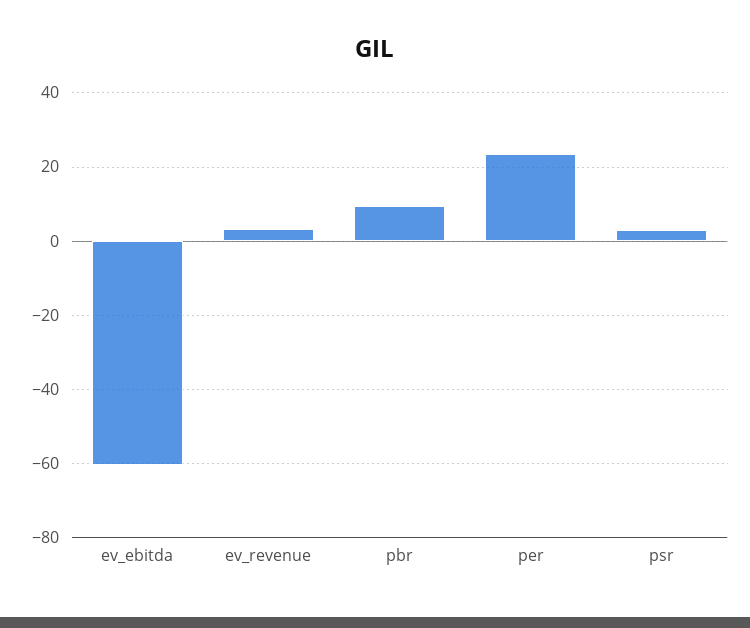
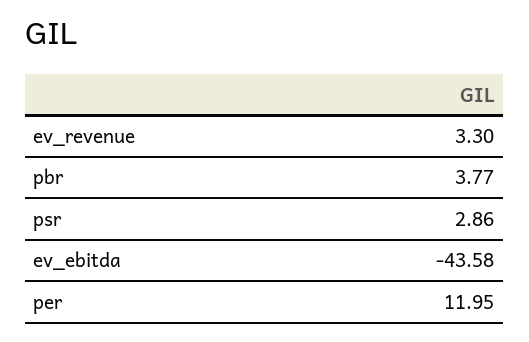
ev_ebitda: -60 -> -43.58
pbr: 10 -> 3.77
per: 24 -> 11.95

